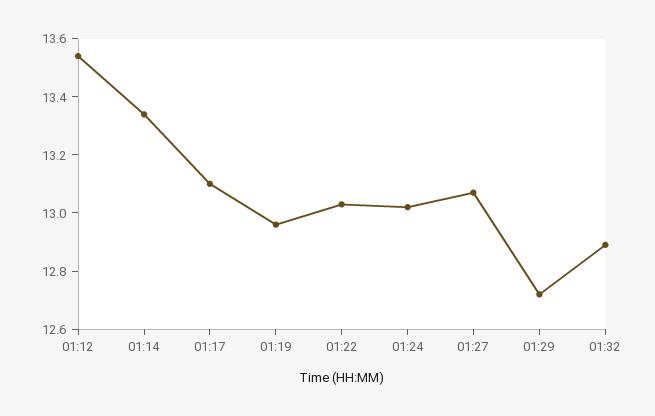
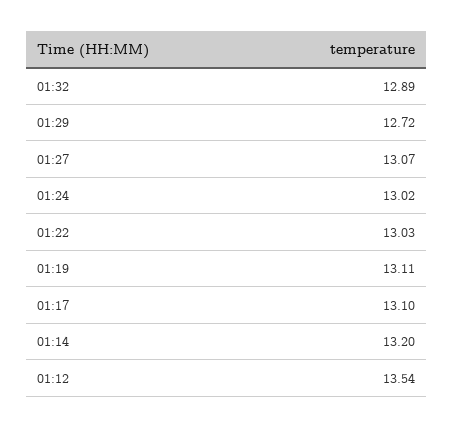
01:14: 13.35 -> 13.2
01:19: 12.95 -> 13.11

